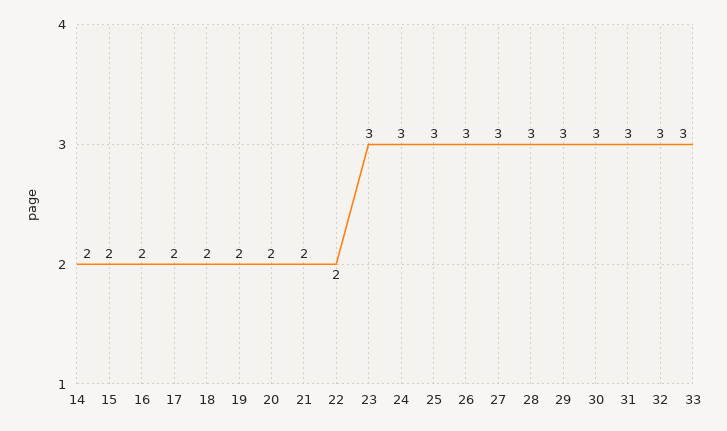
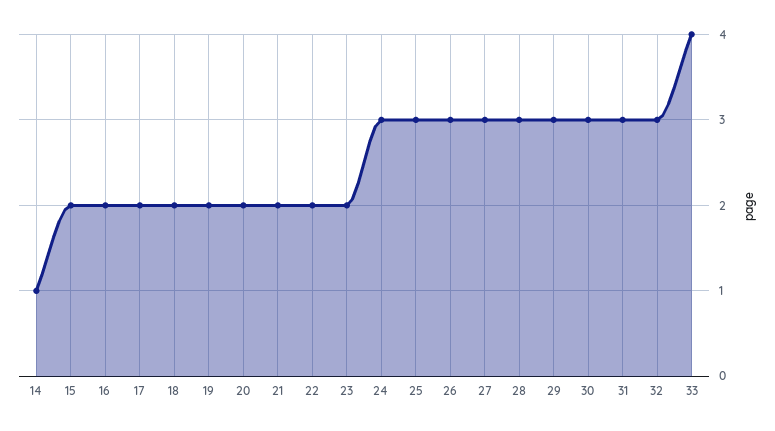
14: 2 -> 1
23: 3 -> 2
33: 3 -> 4

